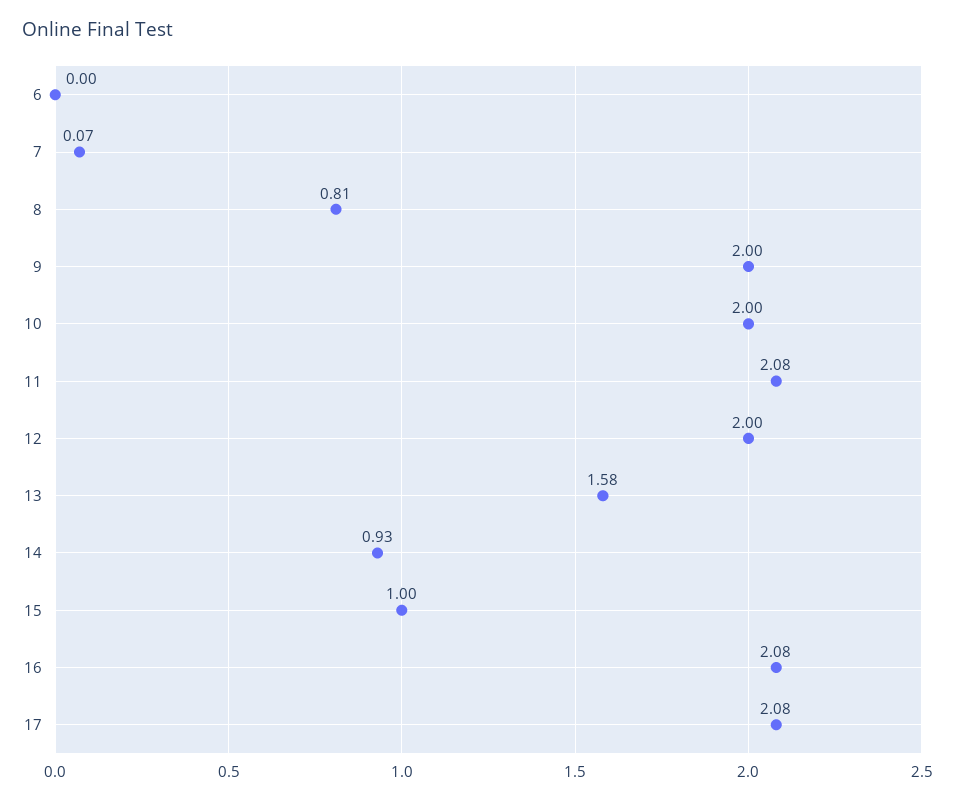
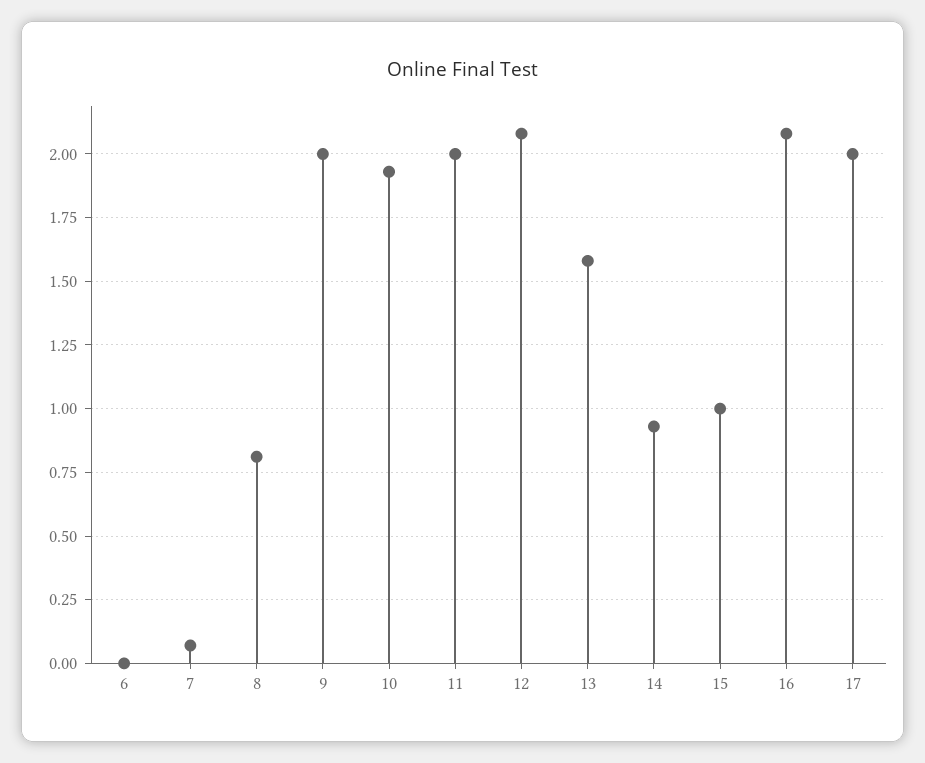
10: 2 -> 1.925
11: 2.08 -> 2
12: 2 -> 2.075
17: 2.08 -> 2

